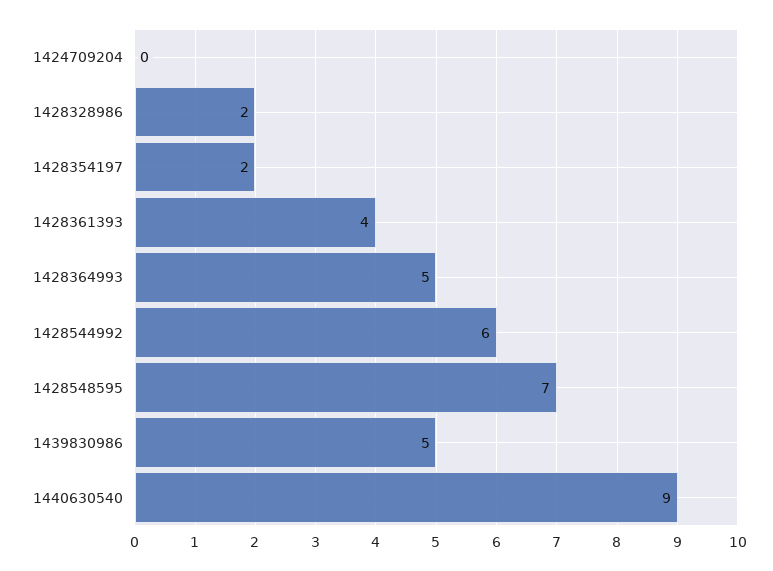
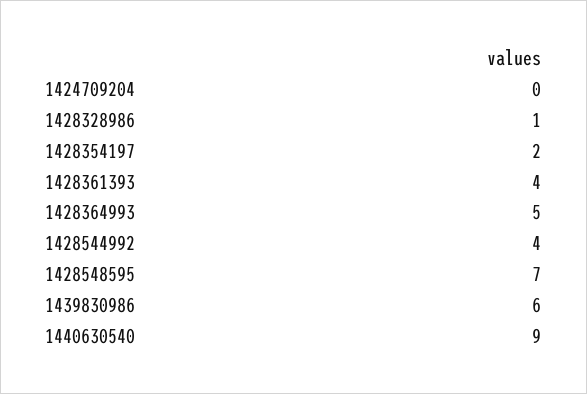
1428328986: 2 -> 1
1428544992: 6 -> 4
1439830986: 5 -> 6

